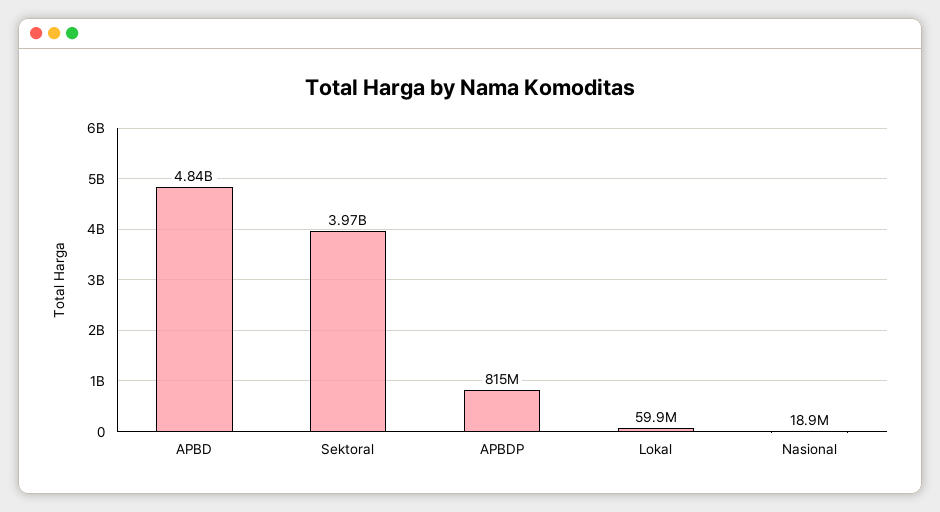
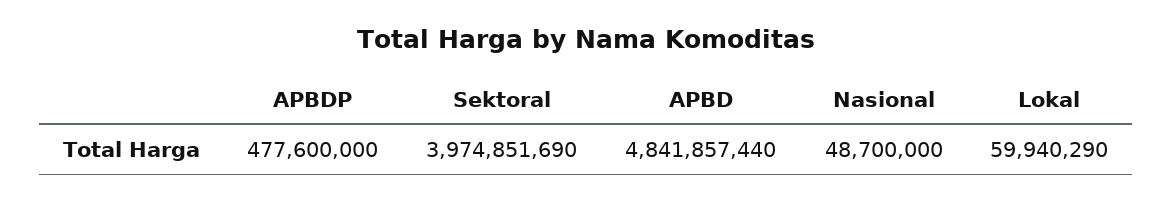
APBDP: 815000000 -> 477600000
Nasional: 18900000 -> 48700000

